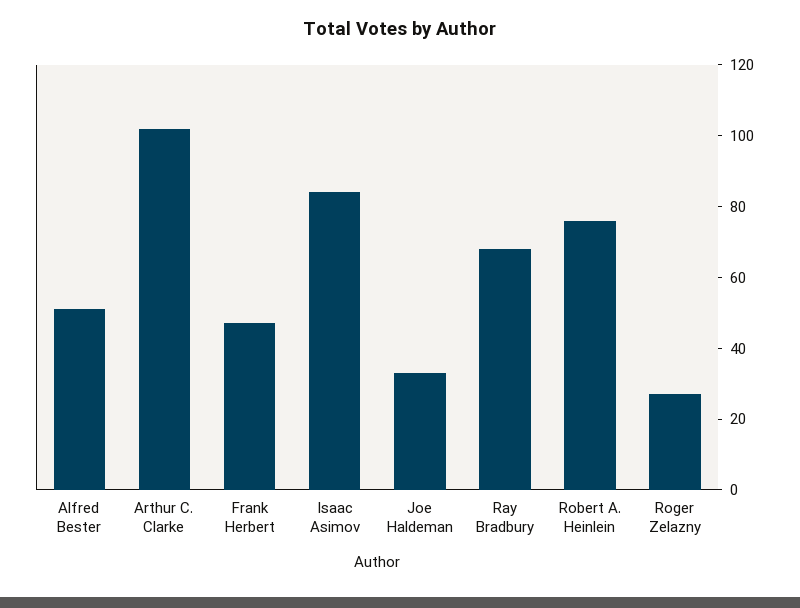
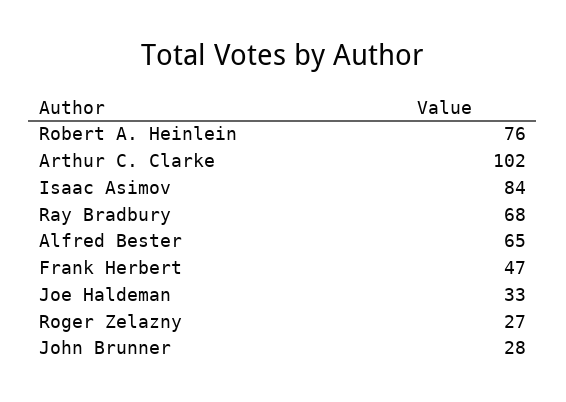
Alfred Bester: 50 -> 65
John Brunner: none -> 28

